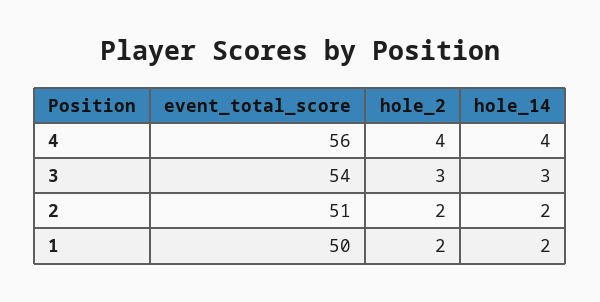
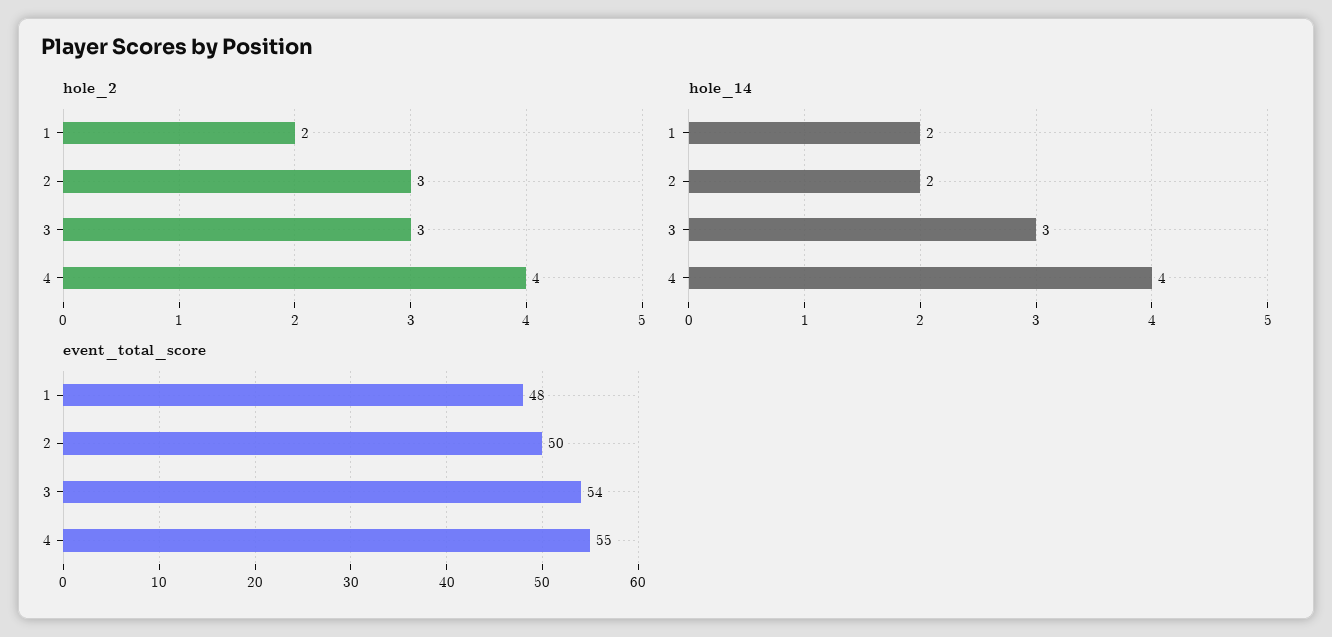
event_total_score, 4: 56 -> 55
event_total_score, 2: 51 -> 50
hole_2, 2: 2 -> 3
event_total_score, 1: 50 -> 48

